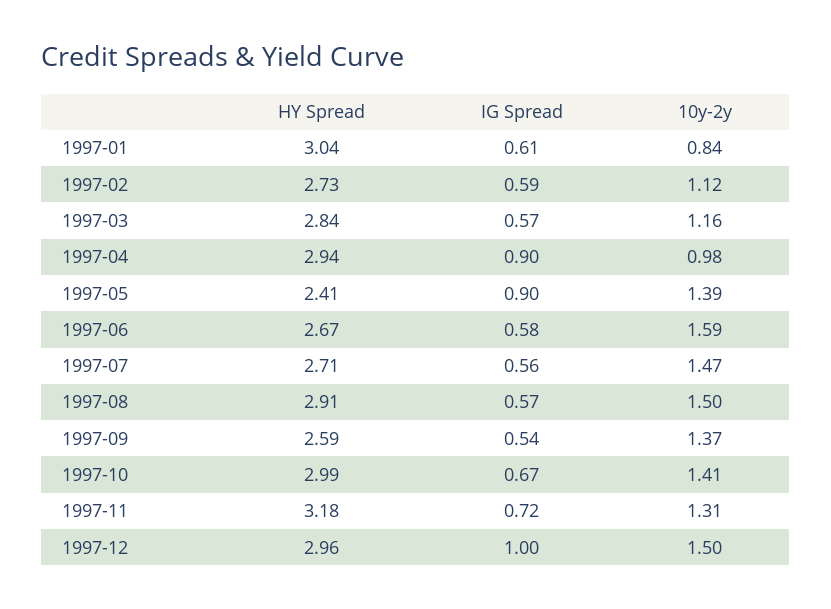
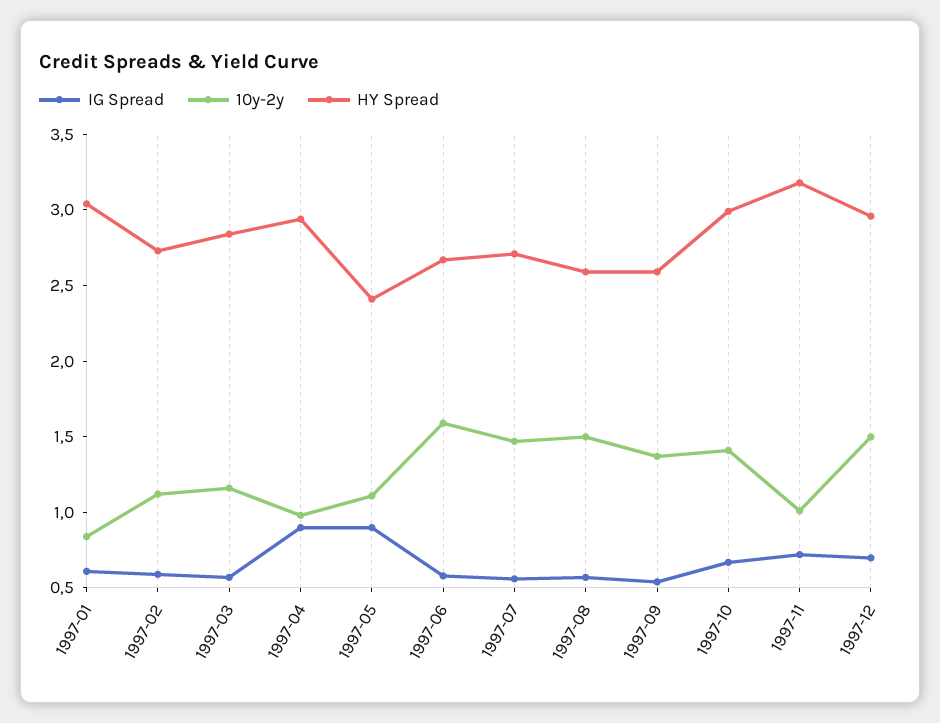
10y-2y, 1997-05: 1.39 -> 1.1
HY Spread, 1997-08: 2.91 -> 2.6
10y-2y, 1997-11: 1.31 -> 1
IG Spread, 1997-12: 1 -> 0.7

